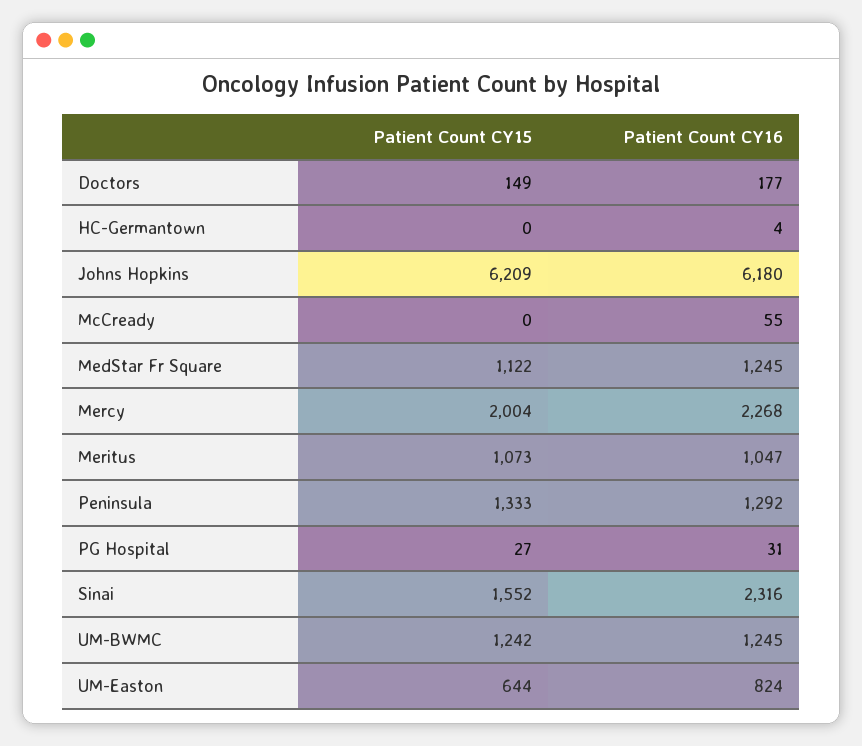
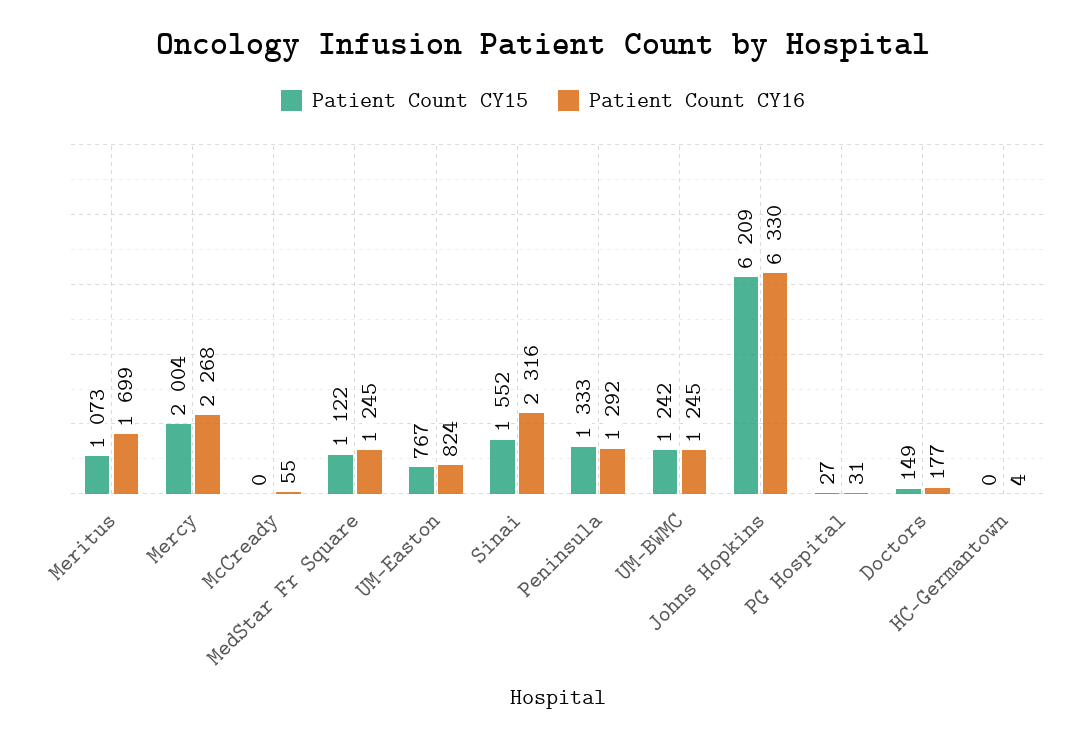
Patient Count CY16, Johns Hopkins: 6180 -> 6330
Patient Count CY16, Meritus: 1047 -> 1699
Patient Count CY15, UM-Easton: 644 -> 767

